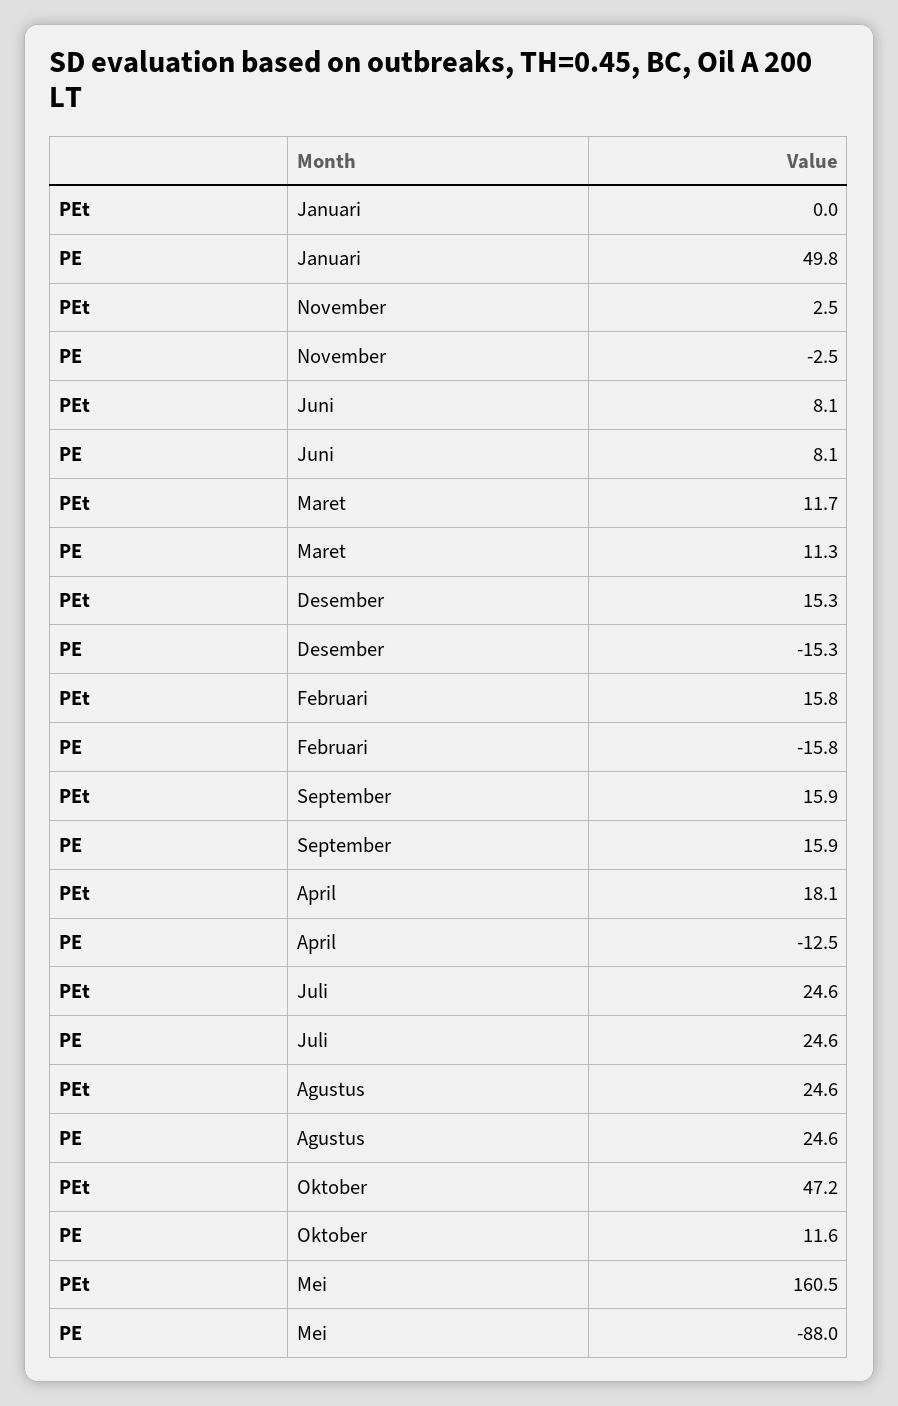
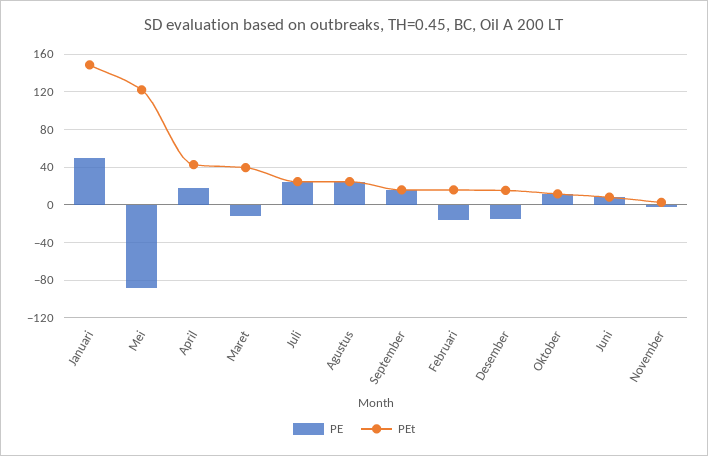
PEt, Januari: 0 -> 150
PEt, Maret: 11.7 -> 40
PE, Maret: 11.3 -> -10
PEt, April: 18.1 -> 40
PE, April: -12.5 -> 20
PEt, Oktober: 47.2 -> 10
PEt, Mei: 160.5 -> 120

